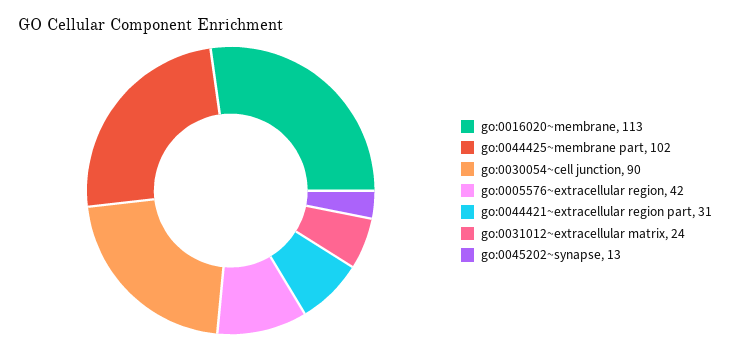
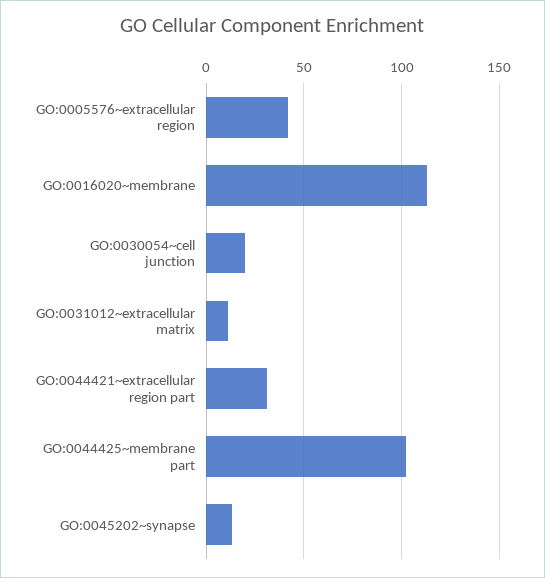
go:0030054~cell junction: 90 -> 20
go:0031012~extracellular matrix: 24 -> 10

